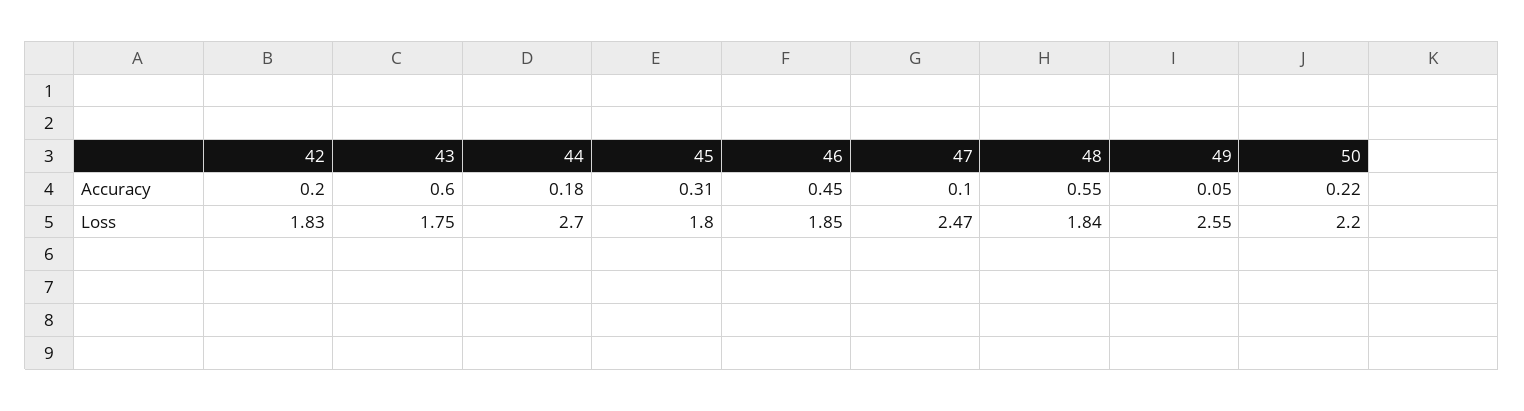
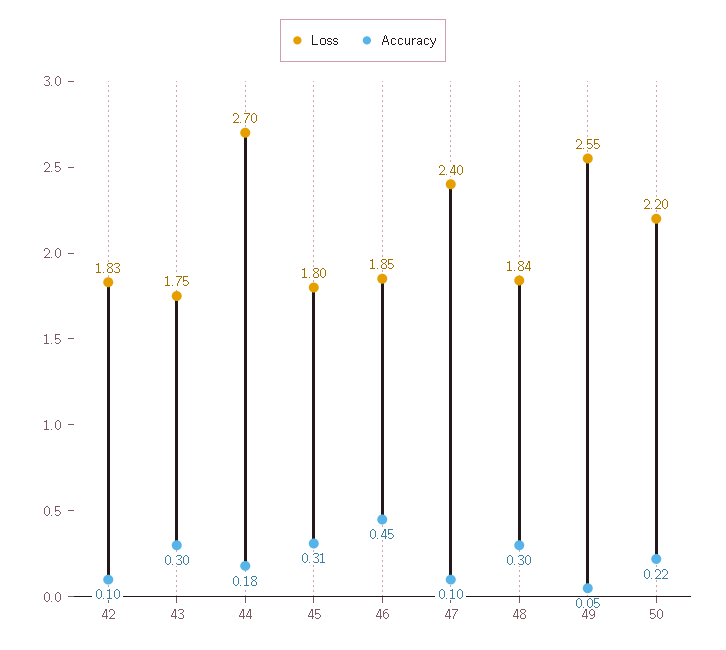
Accuracy, 42: 0.2 -> 0.1
Accuracy, 43: 0.6 -> 0.3
Accuracy, 48: 0.55 -> 0.3
Loss, 47: 2.47 -> 2.4

